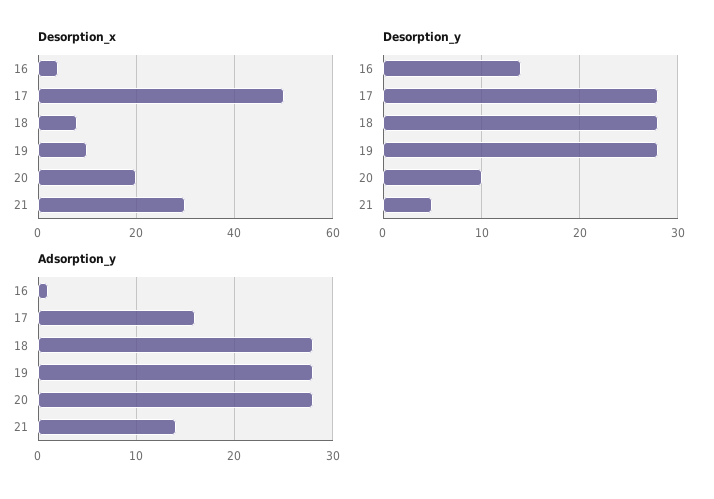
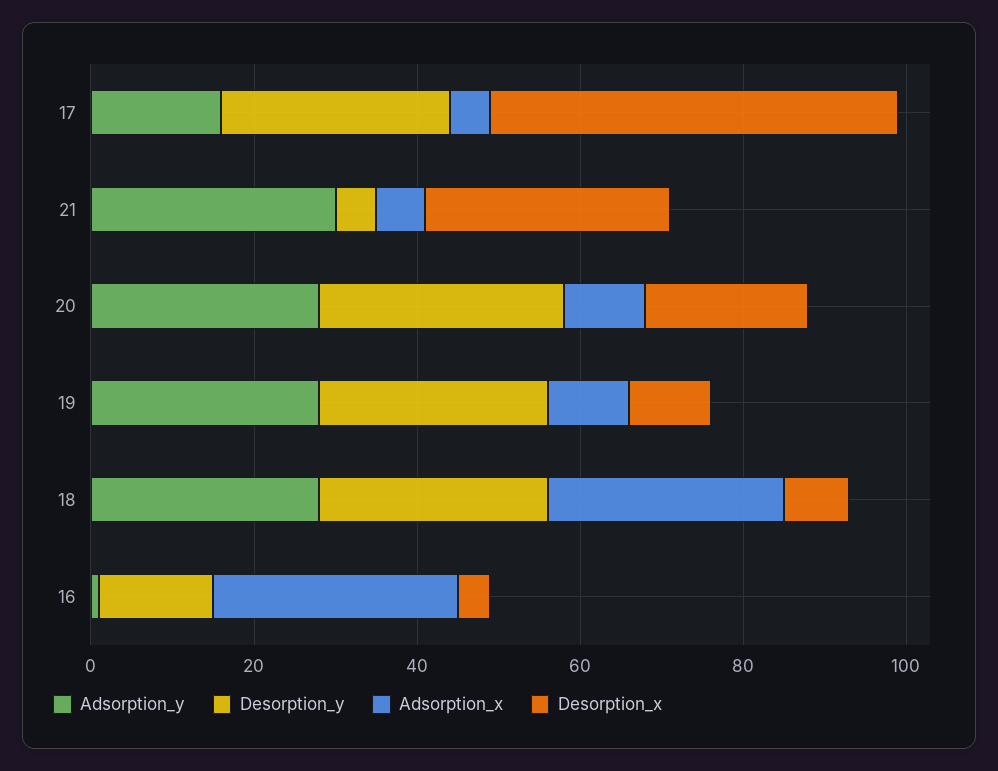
Desorption_y, 20: 10 -> 30
Adsorption_y, 21: 14 -> 30
Adsorption_x, 17: none -> 5
Adsorption_x, 21: none -> 5
Adsorption_x, 20: none -> 10
Adsorption_x, 19: none -> 10
Adsorption_x, 18: none -> 30
Adsorption_x, 16: none -> 30

